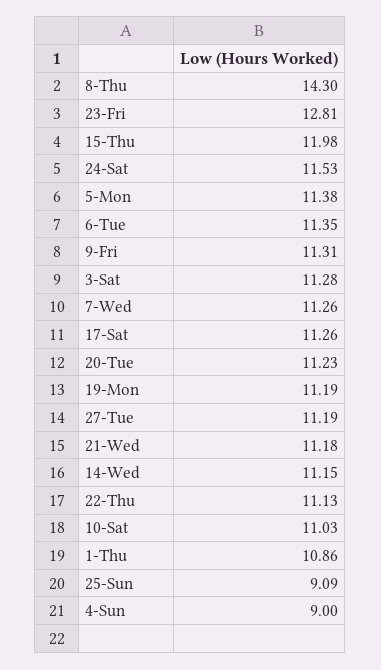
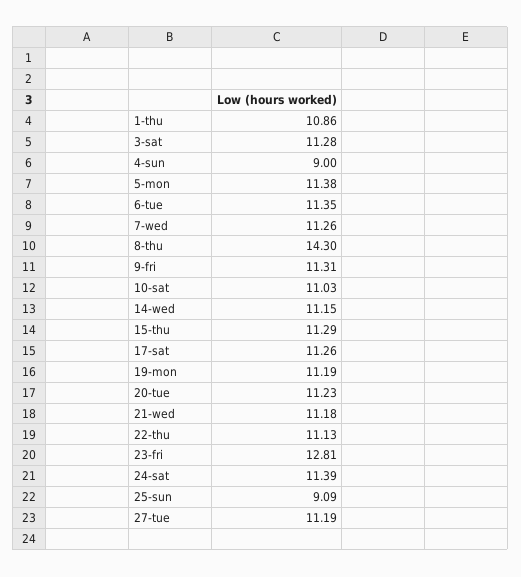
15-Thu: 11.98 -> 11.29
24-Sat: 11.53 -> 11.39

